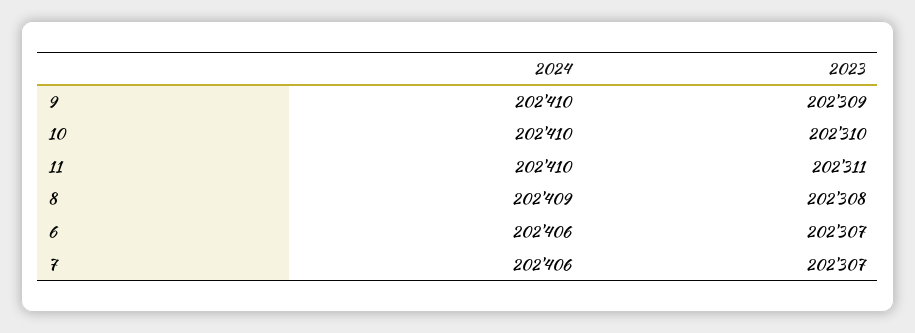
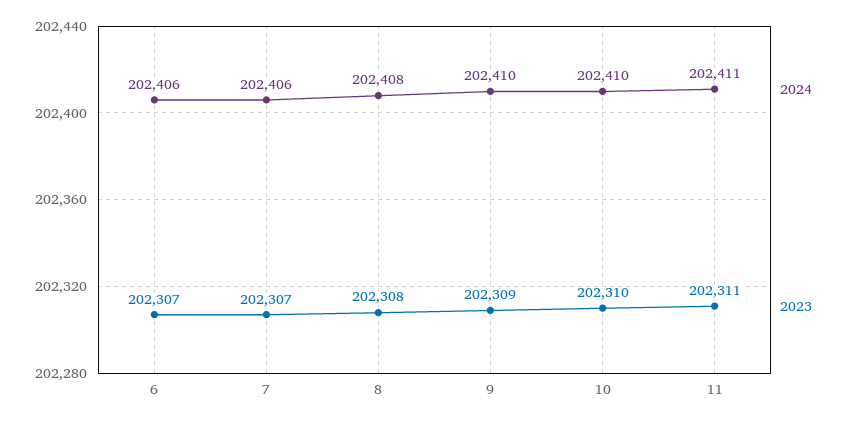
2024, 11: 202410 -> 202411
2024, 8: 202409 -> 202408

